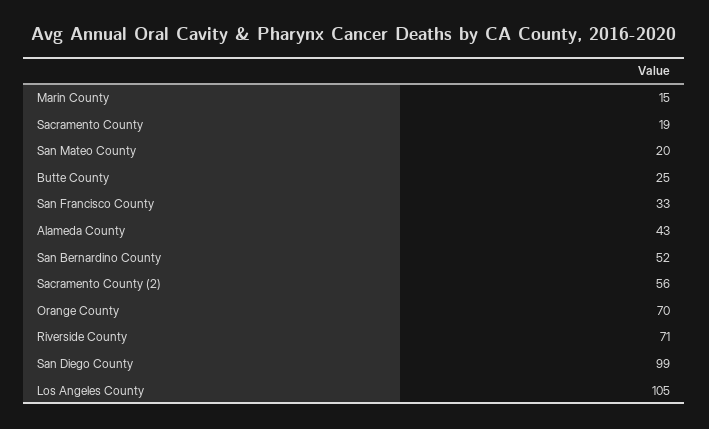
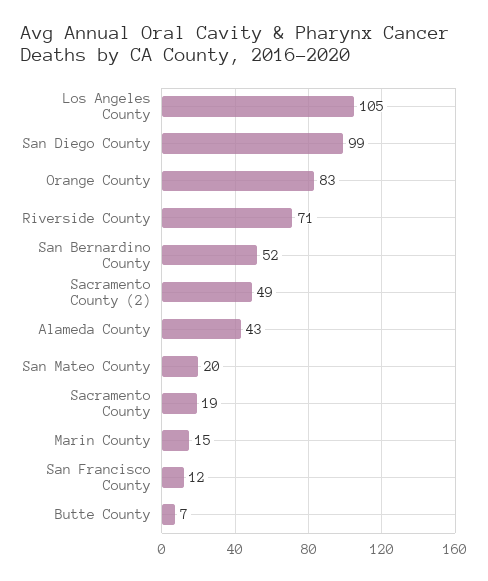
Butte County: 25 -> 7
San Francisco County: 33 -> 12
Sacramento County (2): 56 -> 49
Orange County: 70 -> 83

